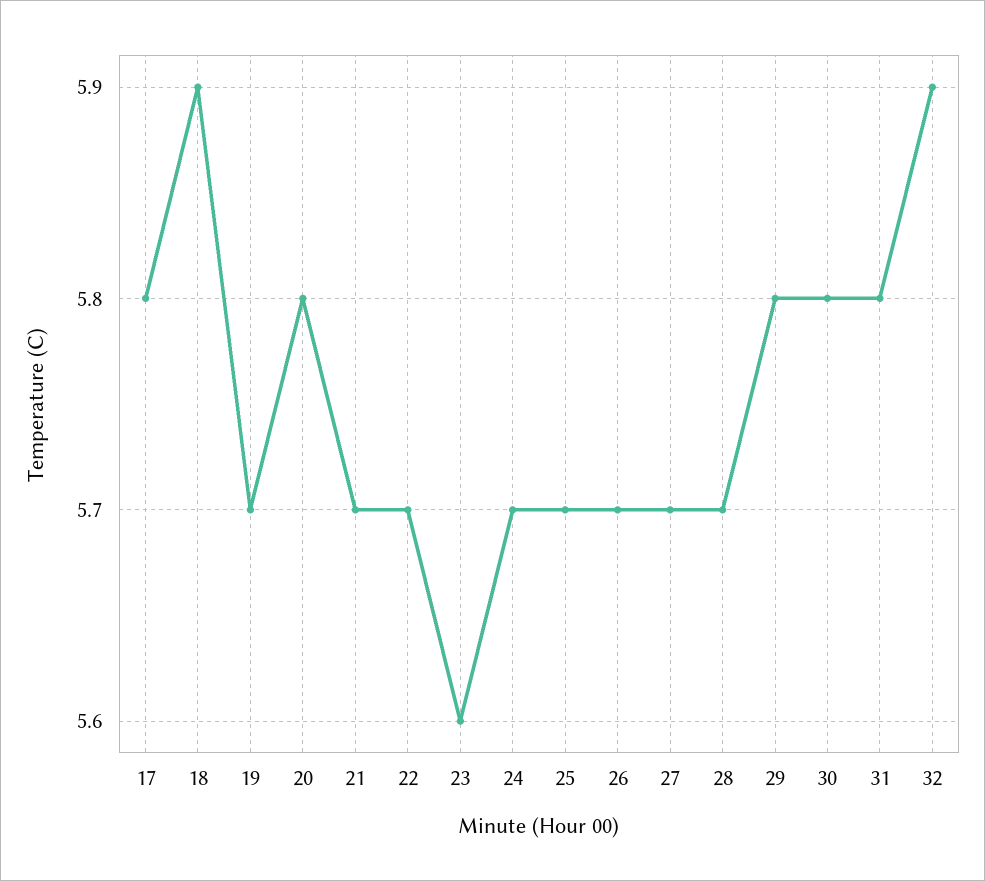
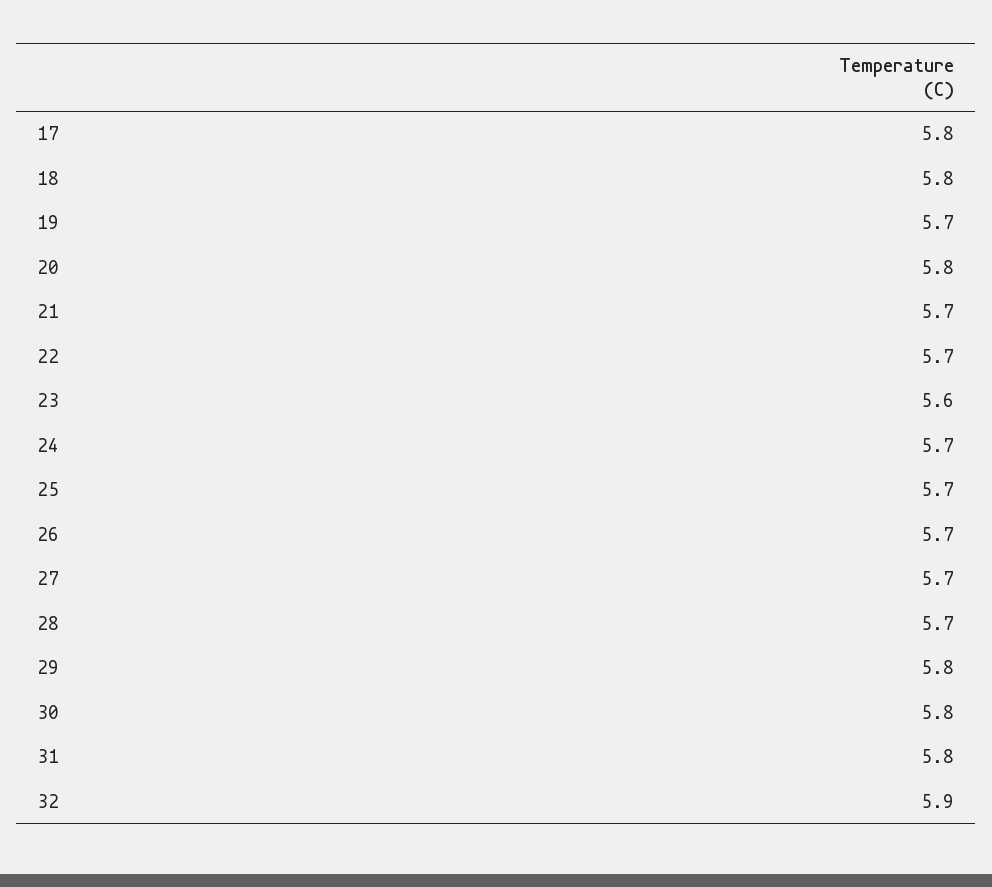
18: 5.9 -> 5.8

